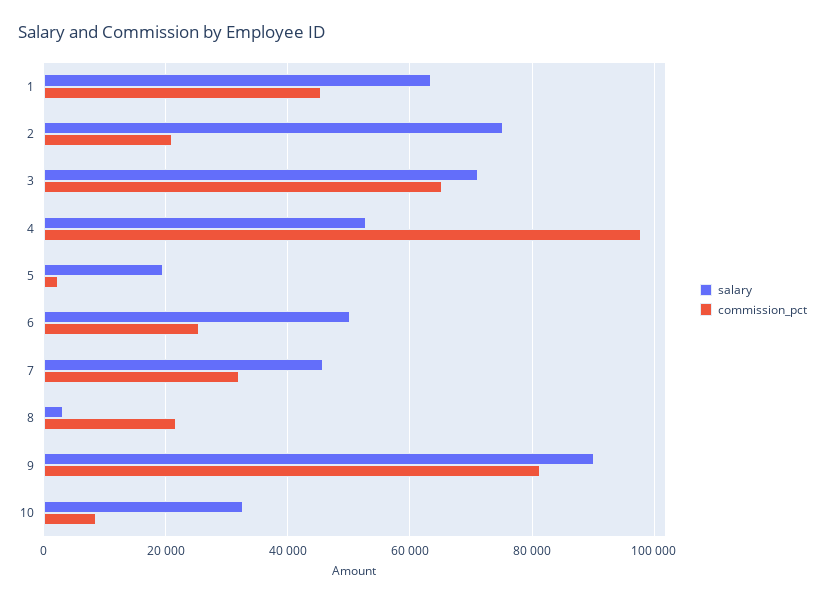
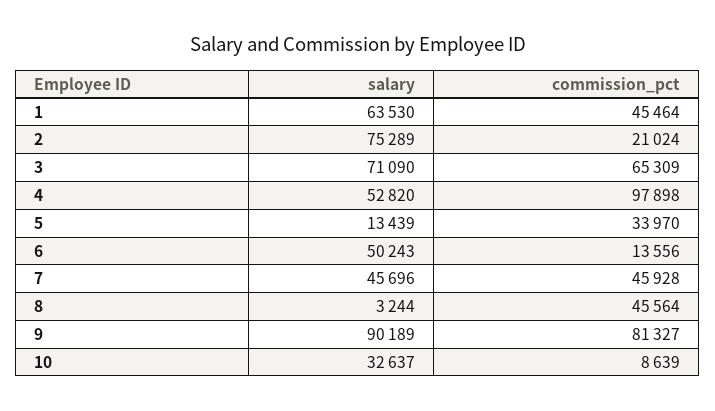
salary, 5: 20000 -> 13439
commission_pct, 5: 2000 -> 33970
commission_pct, 6: 26000 -> 13556
commission_pct, 7: 32000 -> 45928
commission_pct, 8: 22000 -> 45564

